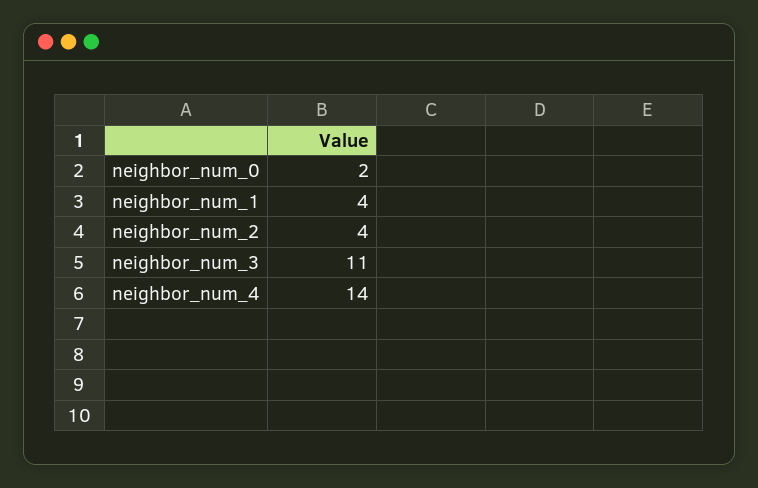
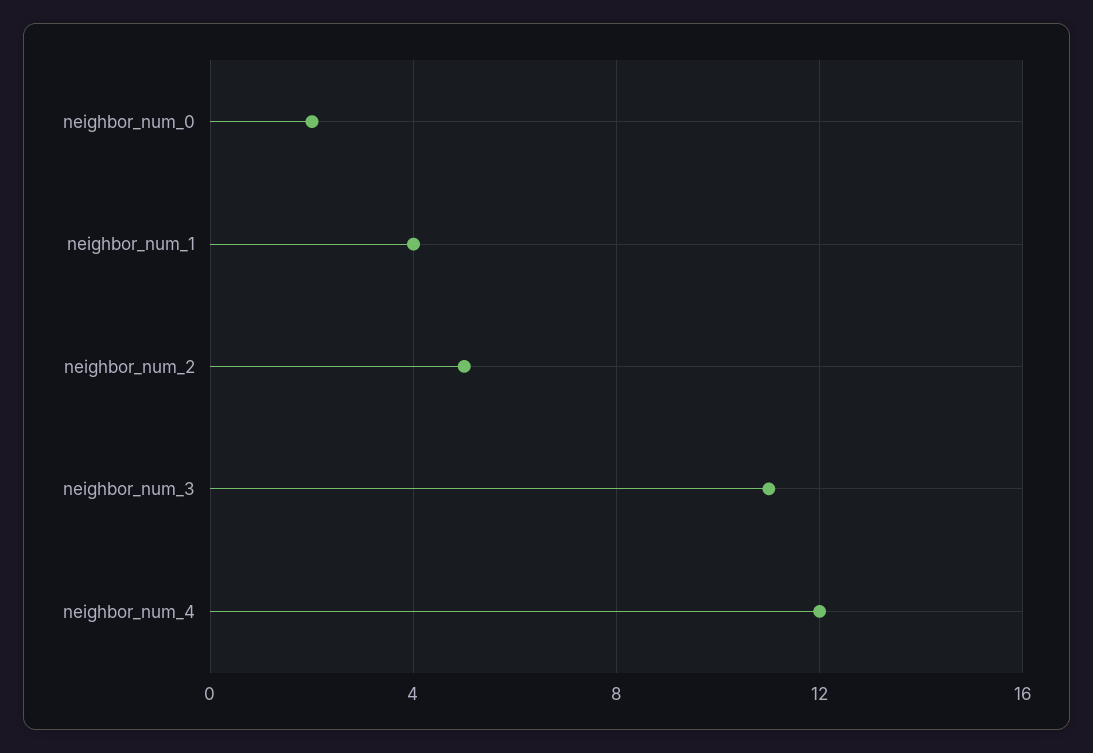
neighbor_num_2: 4 -> 5
neighbor_num_4: 14 -> 12

